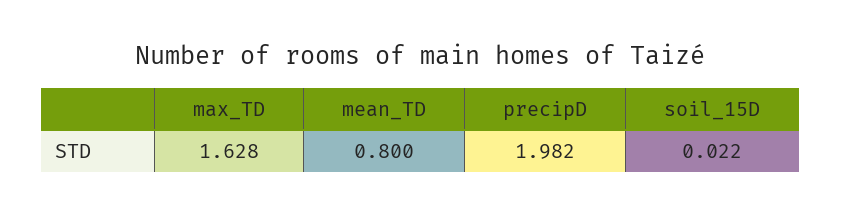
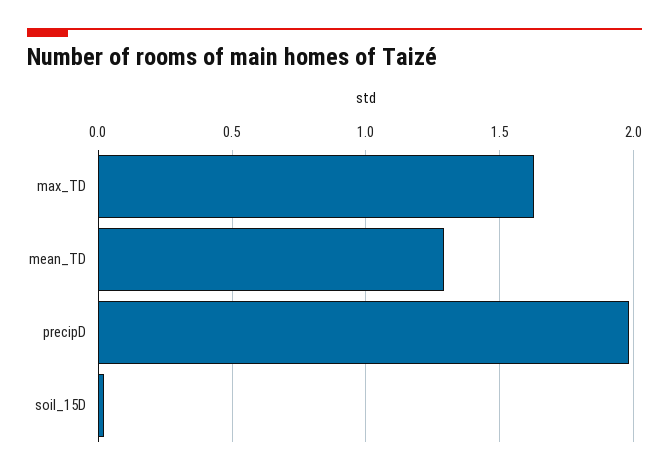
mean_TD: 0.8 -> 1.3

